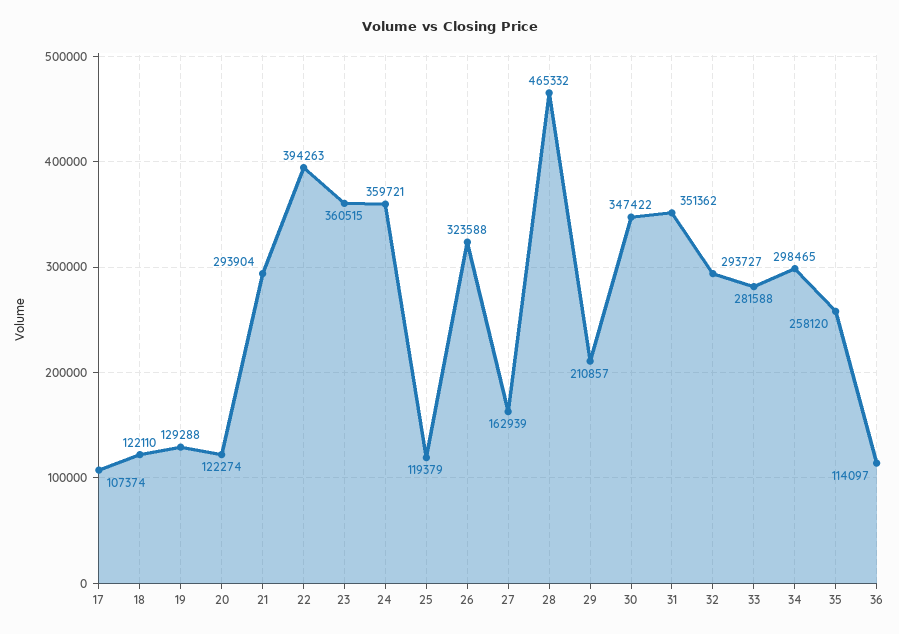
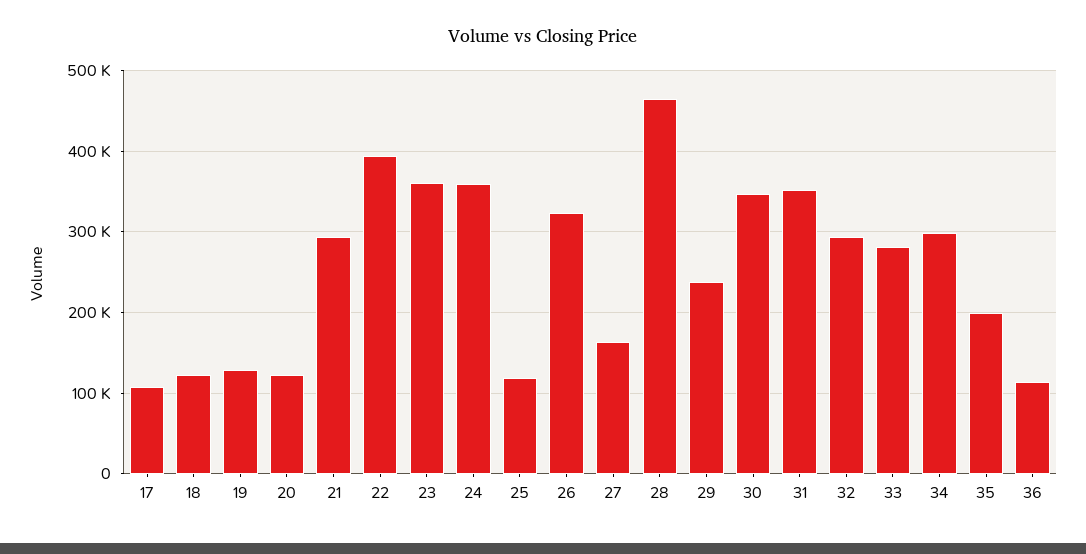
29: 210857 -> 240000
35: 258120 -> 200000

